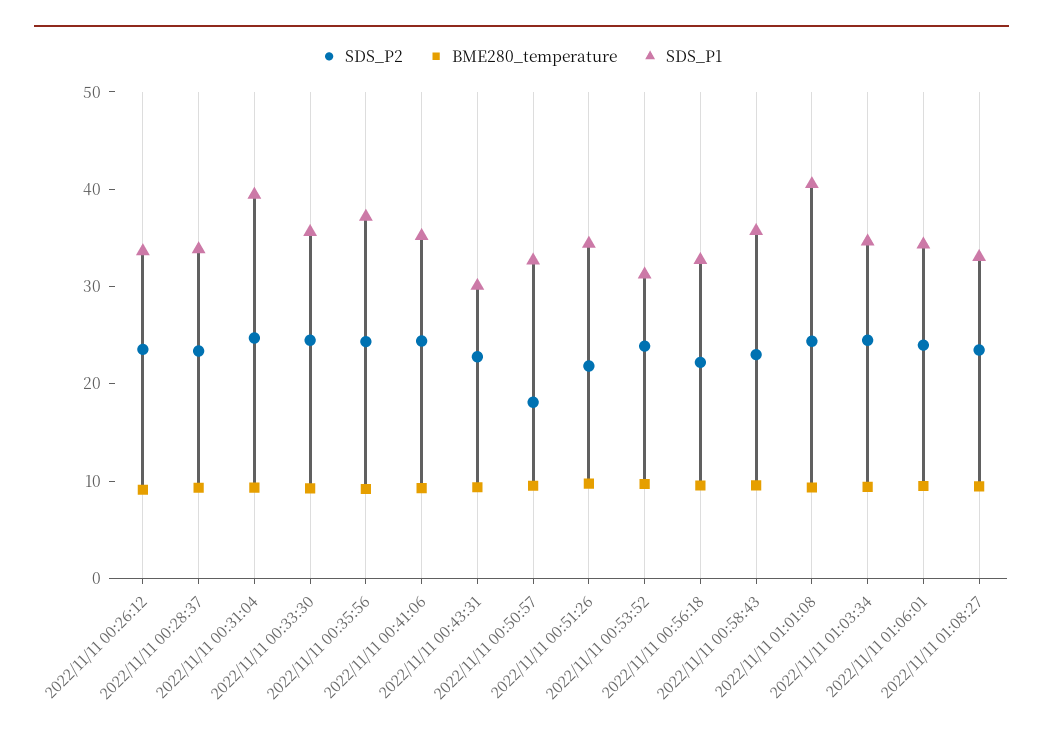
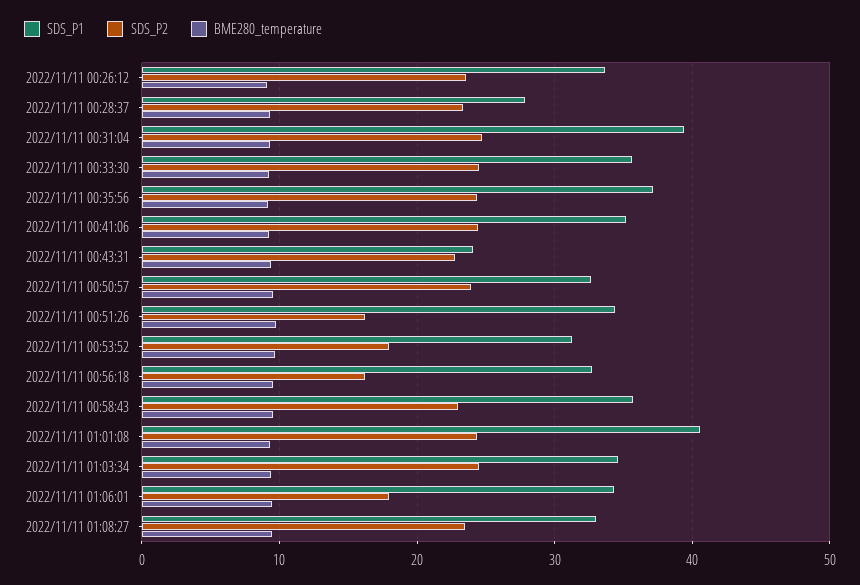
SDS_P1, 2022/11/11 00:28:37: 34 -> 28
SDS_P1, 2022/11/11 00:43:31: 30 -> 24
SDS_P2, 2022/11/11 00:50:57: 18 -> 24
SDS_P2, 2022/11/11 00:51:26: 22 -> 16
SDS_P2, 2022/11/11 00:53:52: 24 -> 18
SDS_P2, 2022/11/11 00:56:18: 22 -> 16
SDS_P2, 2022/11/11 01:06:01: 24 -> 18

